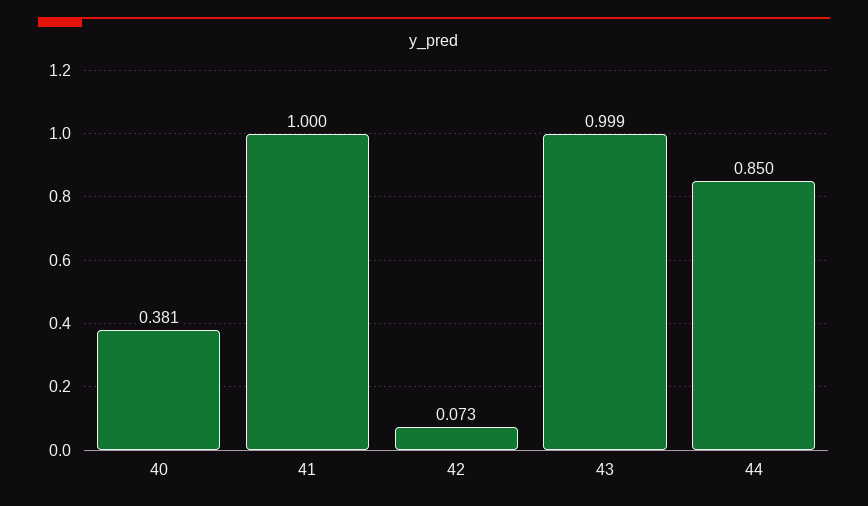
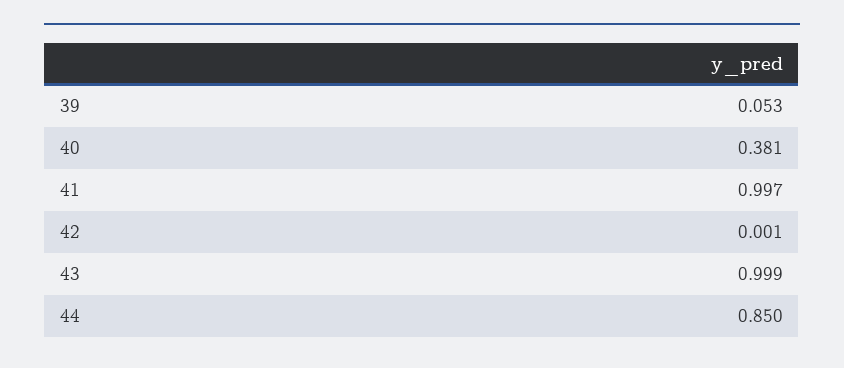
41: 1 -> 0.997
42: 0.073 -> 0.001
39: none -> 0.053

